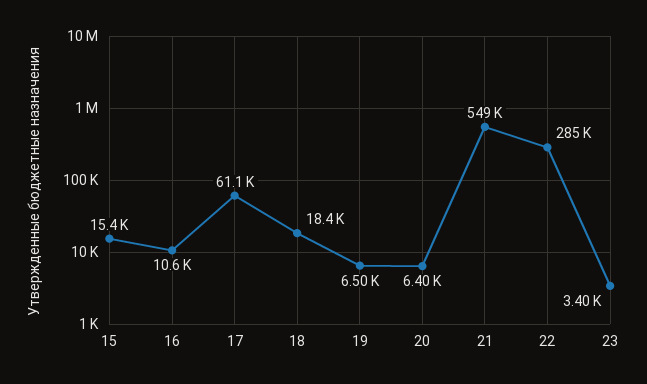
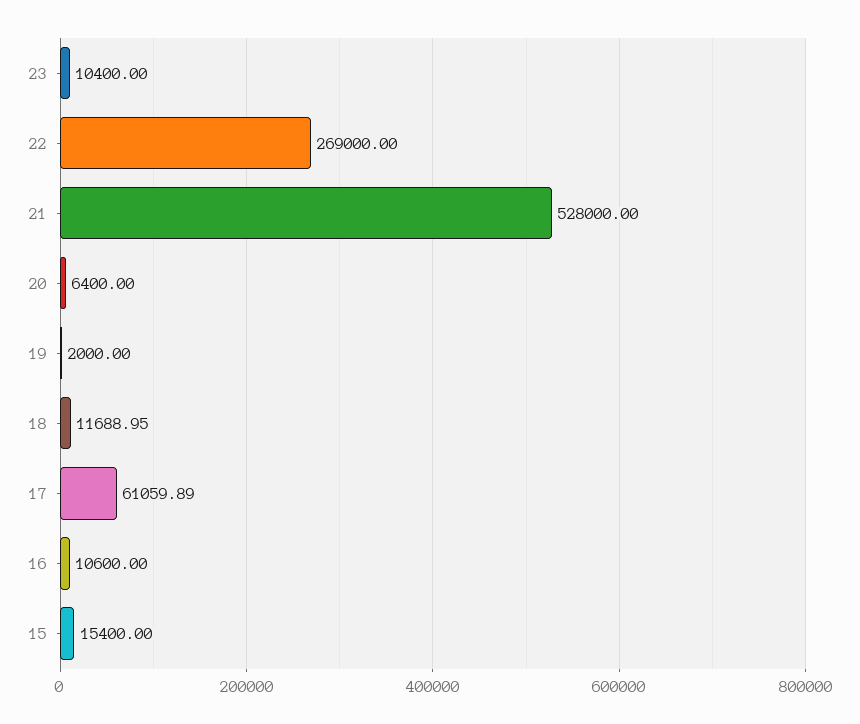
18: 18400 -> 11688.95
19: 6500 -> 2000
21: 549000 -> 528000
22: 285000 -> 269000
23: 3400 -> 10400

